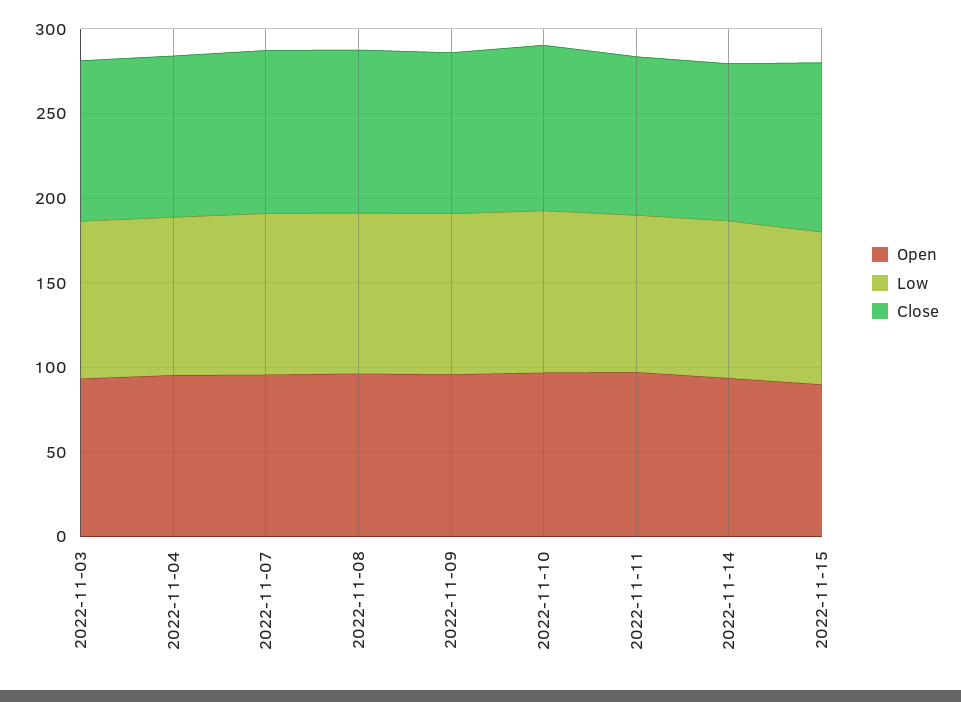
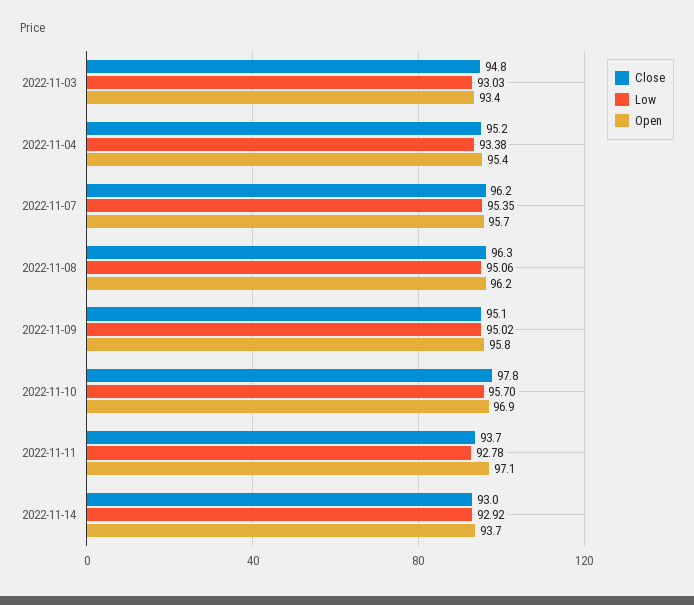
Open, 2022-11-15: 90 -> none
Low, 2022-11-15: 90 -> none
Close, 2022-11-15: 100 -> none

